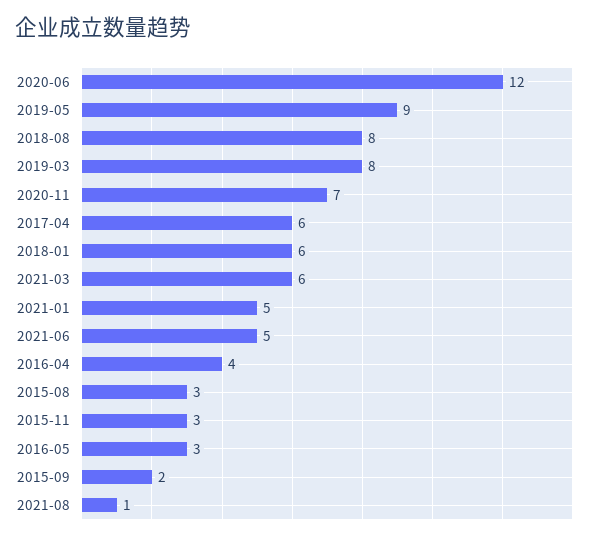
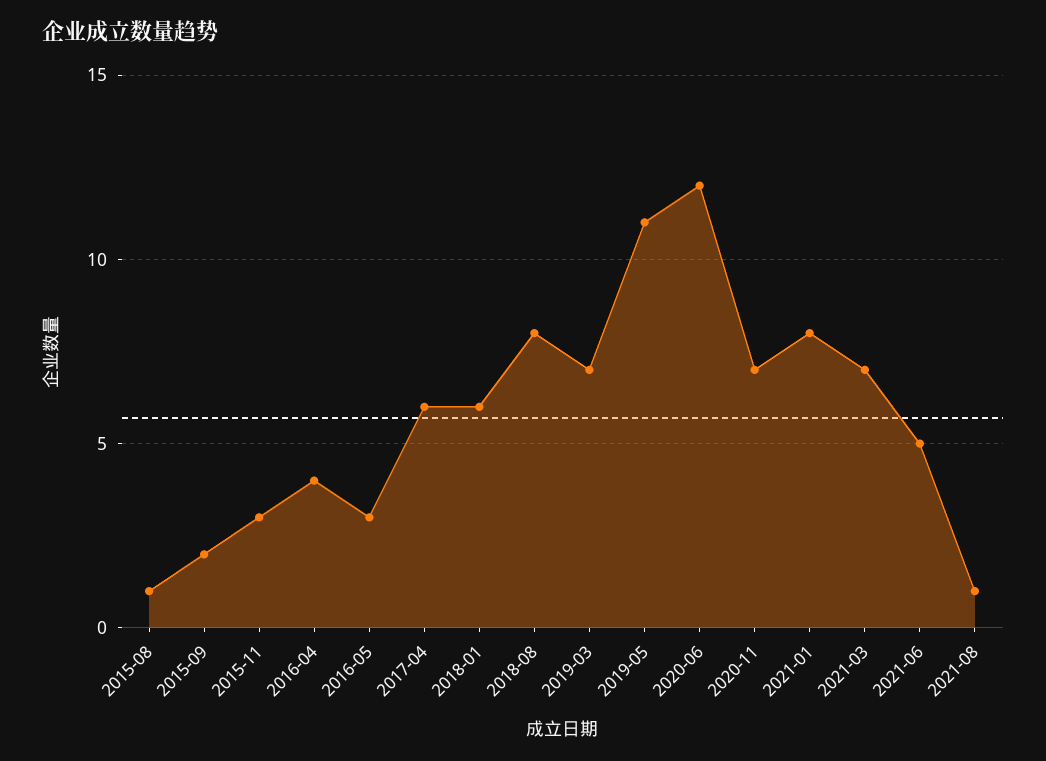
2019-05: 9 -> 11
2019-03: 8 -> 7
2021-03: 6 -> 7
2021-01: 5 -> 8
2015-08: 3 -> 1

